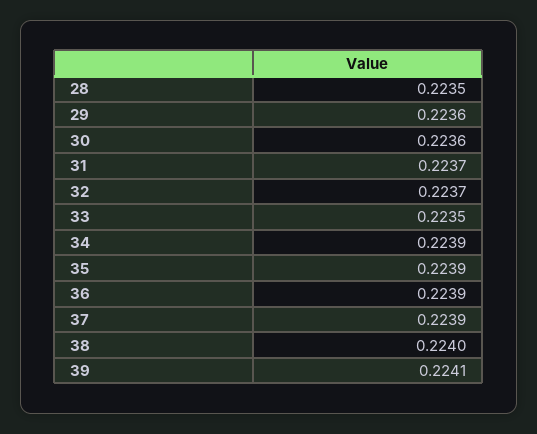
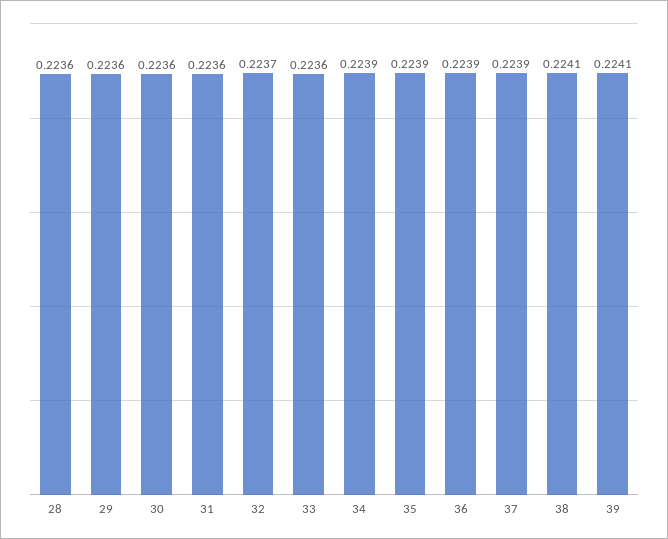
28: 0.2235 -> 0.2236
31: 0.2237 -> 0.2236
33: 0.2235 -> 0.2236
38: 0.224 -> 0.2241

